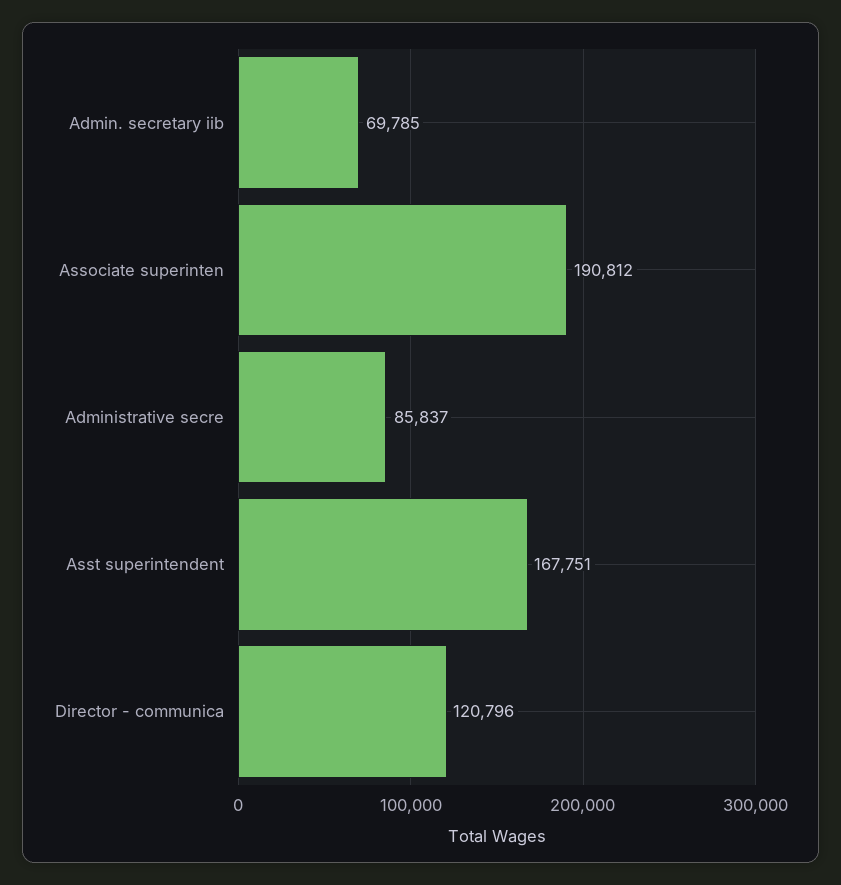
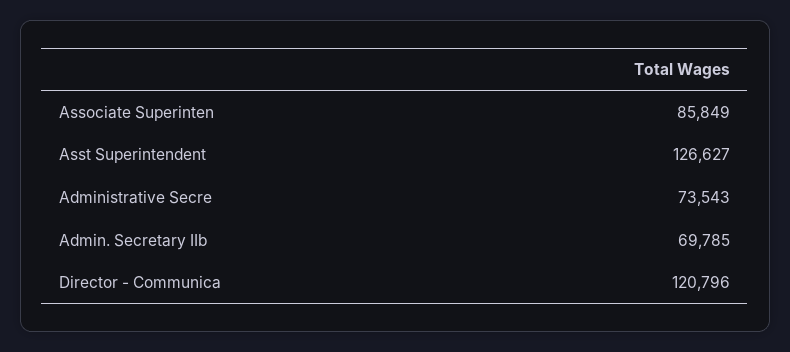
Associate superinten: 190812 -> 85849
Administrative secre: 85837 -> 73543
Asst superintendent: 167751 -> 126627

